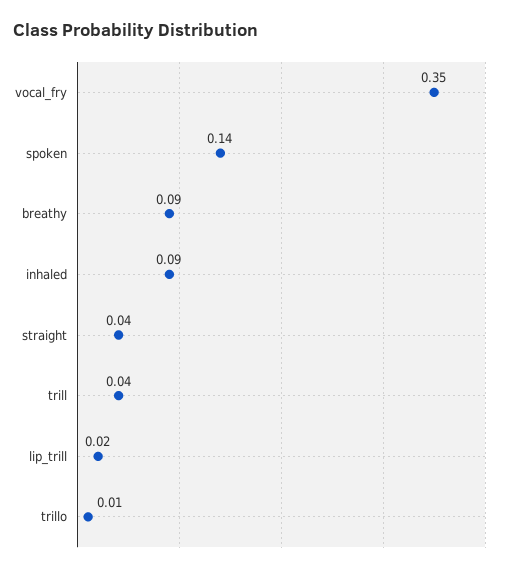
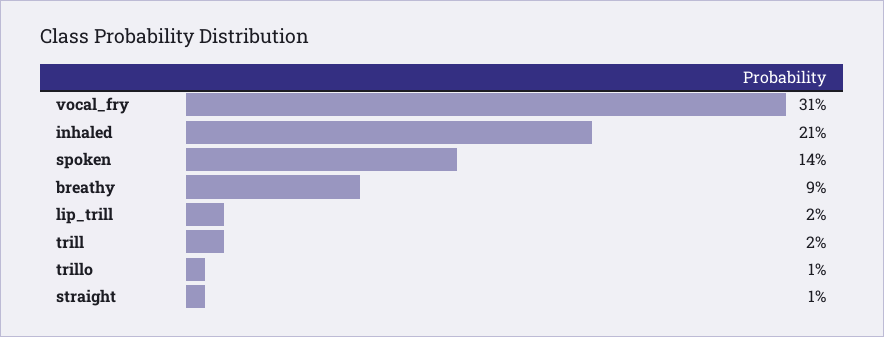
vocal_fry: 0.35 -> 0.31
inhaled: 0.09 -> 0.21
straight: 0.04 -> 0.01
trill: 0.04 -> 0.02

